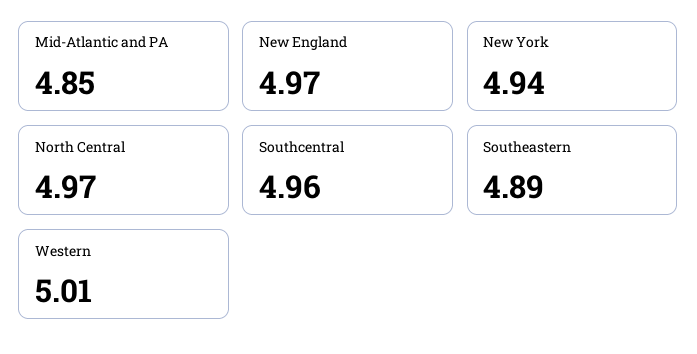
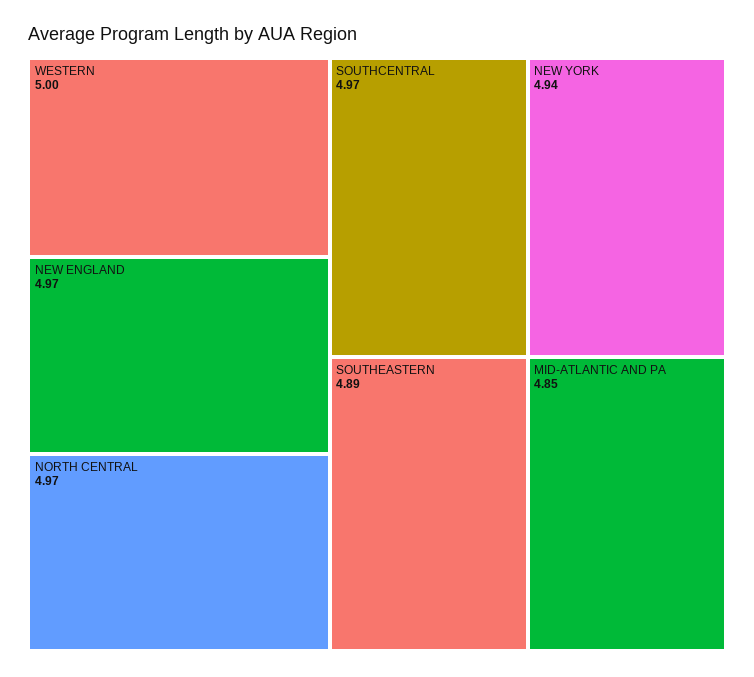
Southcentral: 4.96 -> 4.97
Western: 5.01 -> 5

